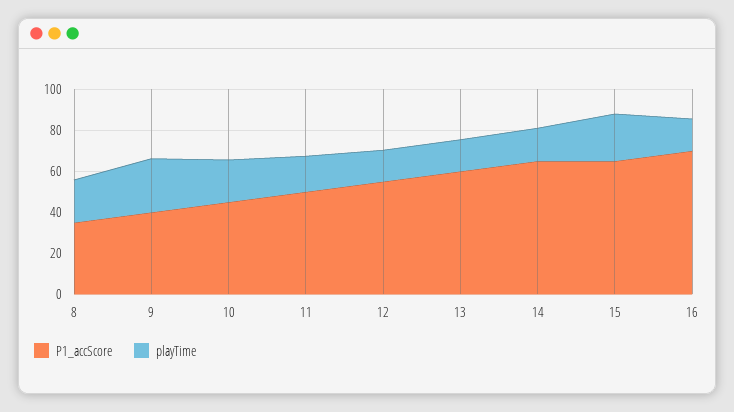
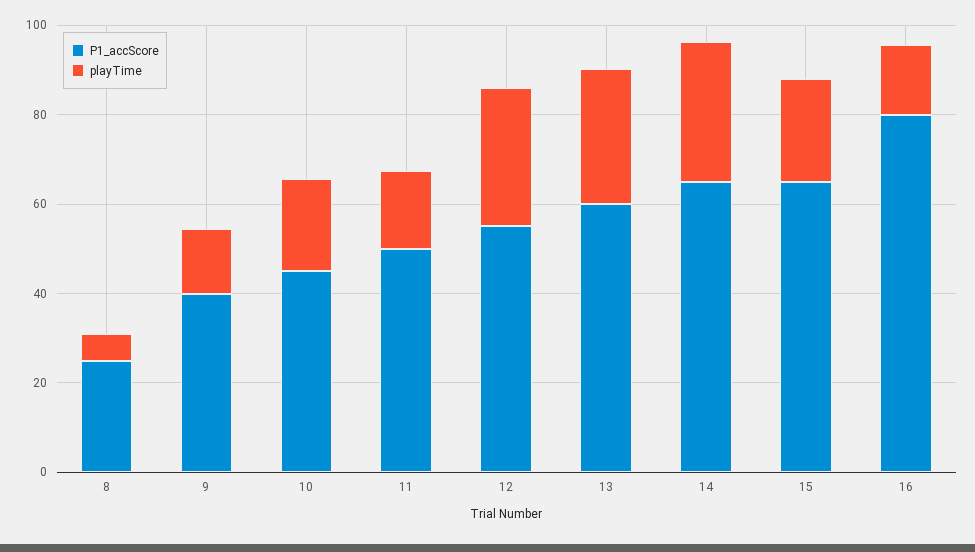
P1_accScore, 8: 35 -> 25
playTime, 8: 20 -> 5
playTime, 9: 25 -> 15
playTime, 12: 15 -> 30
playTime, 13: 15 -> 30
playTime, 14: 15 -> 30
P1_accScore, 16: 70 -> 80

